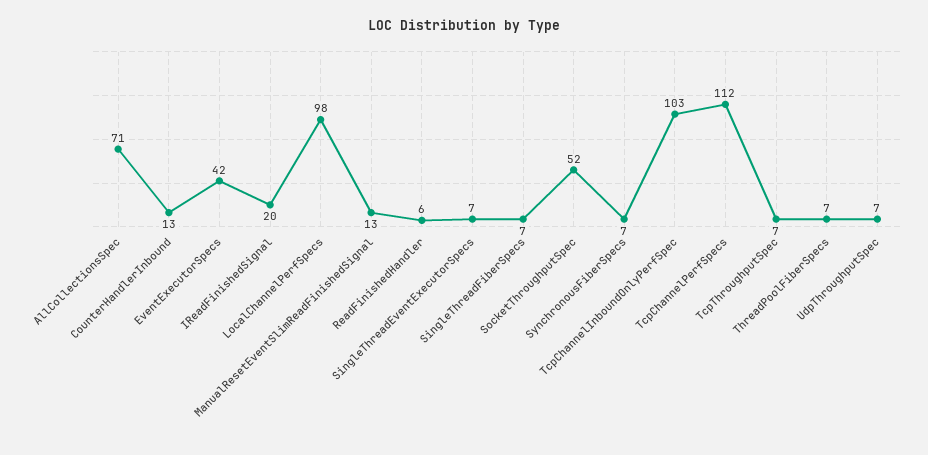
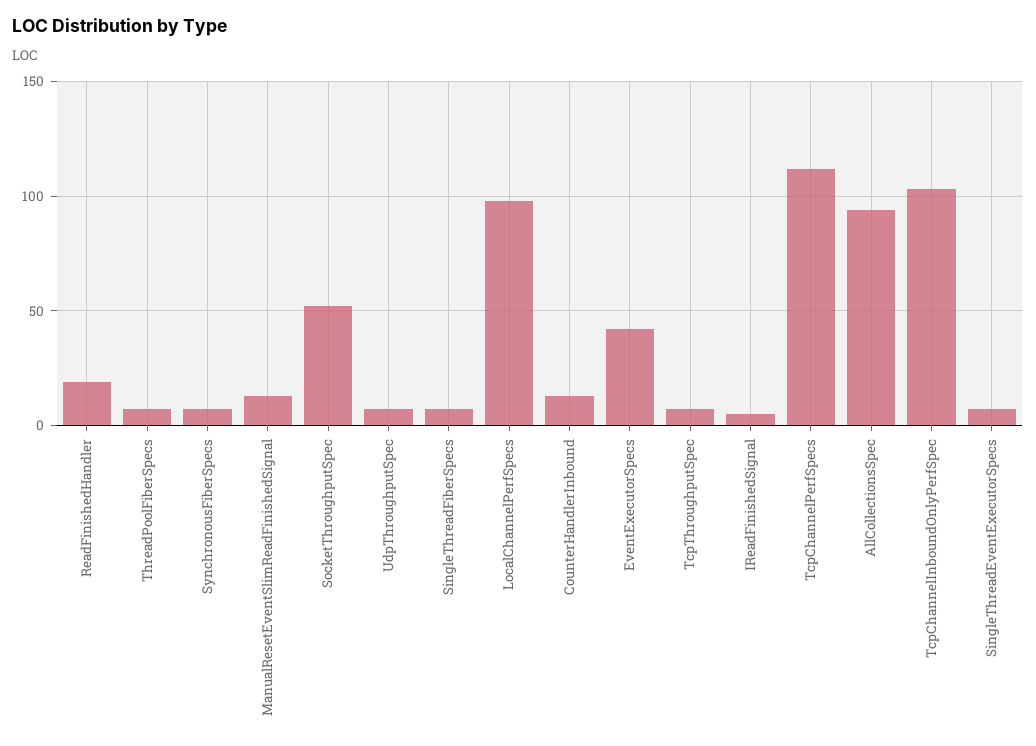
AllCollectionsSpec: 71 -> 95
IReadFinishedSignal: 20 -> 5
ReadFinishedHandler: 6 -> 20

